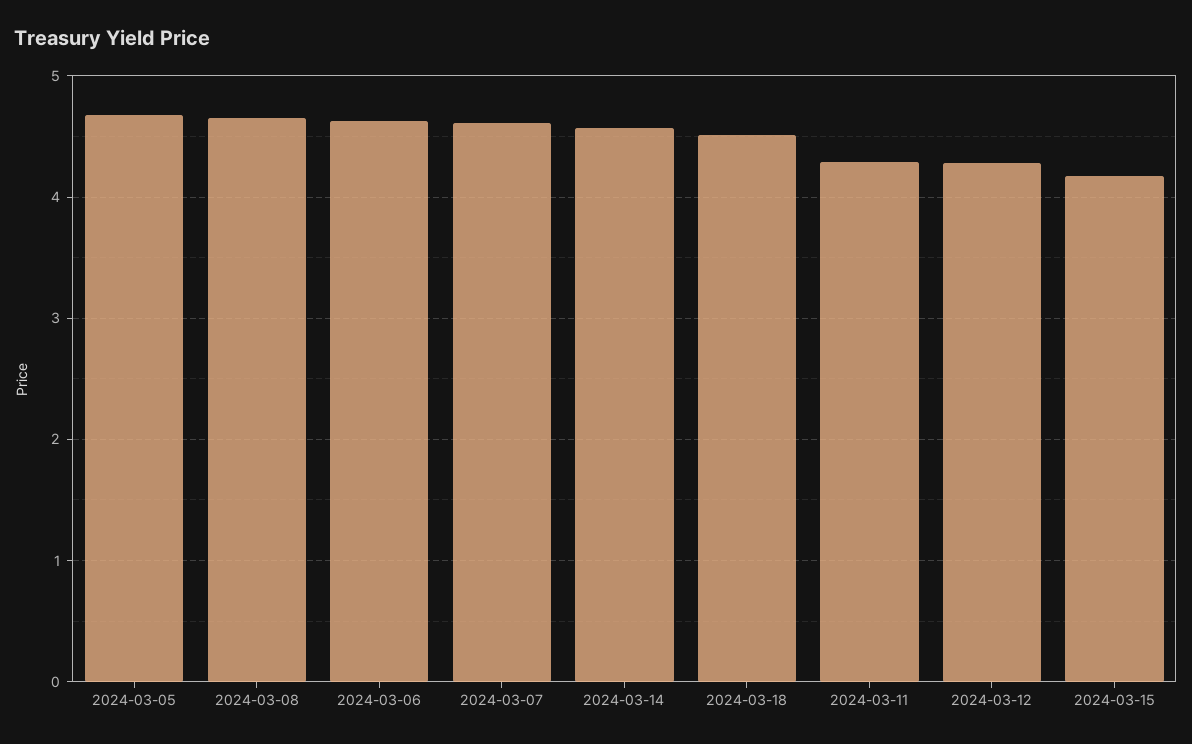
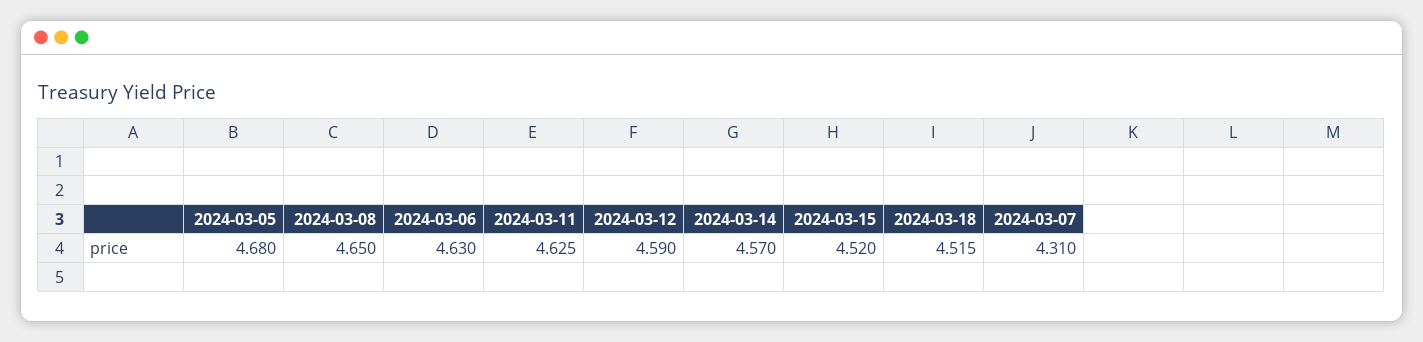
2024-03-07: 4.6 -> 4.31
2024-03-11: 4.3 -> 4.625
2024-03-12: 4.3 -> 4.59
2024-03-15: 4.2 -> 4.52

